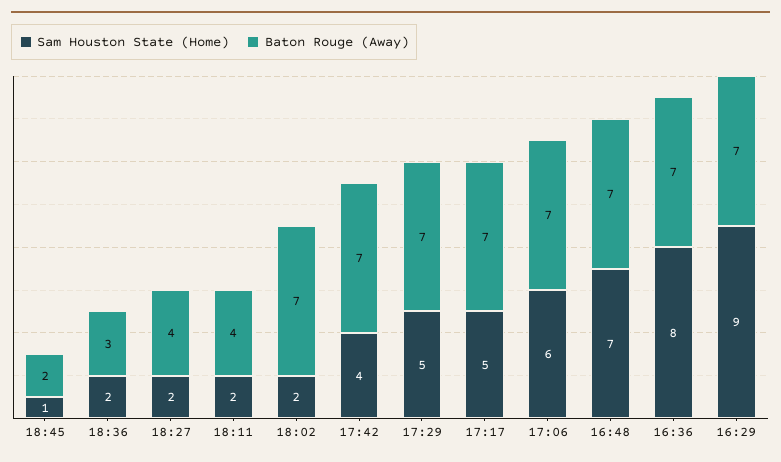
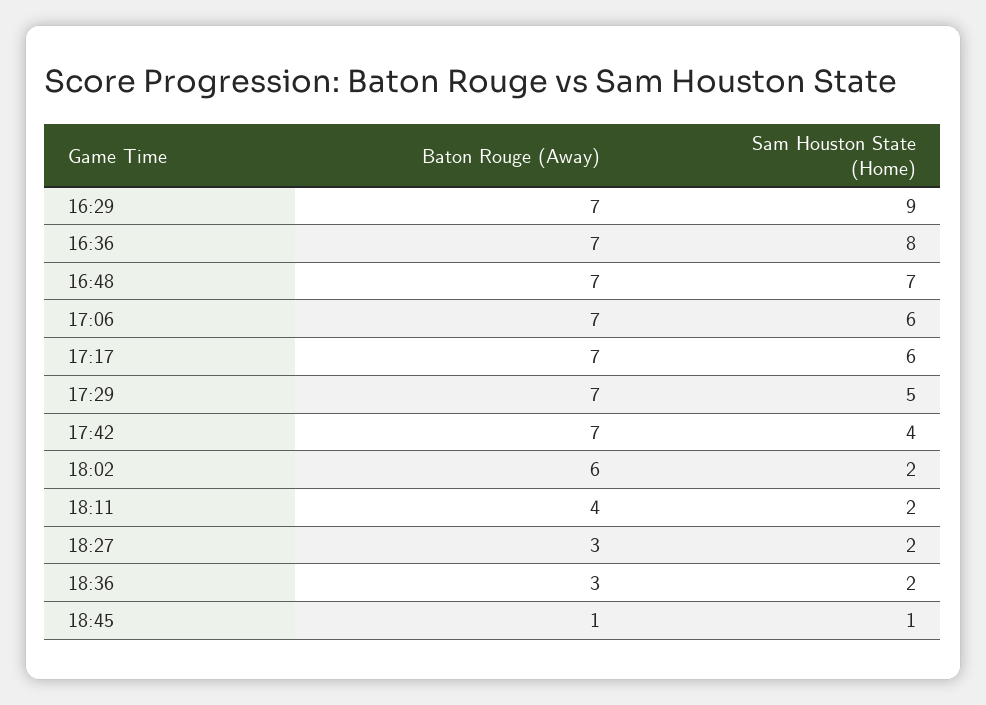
Baton Rouge (Away), 18:45: 2 -> 1
Baton Rouge (Away), 18:27: 4 -> 3
Baton Rouge (Away), 18:02: 7 -> 6
Sam Houston State (Home), 17:17: 5 -> 6

